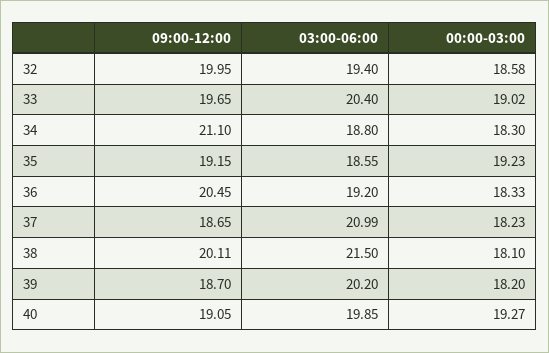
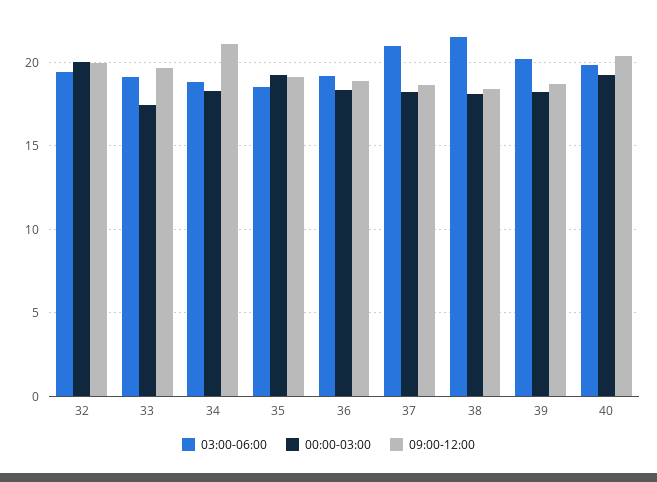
00:00-03:00, 32: 18.58 -> 20
03:00-06:00, 33: 20.4 -> 19
00:00-03:00, 33: 19.02 -> 17.5
09:00-12:00, 36: 20.45 -> 19
09:00-12:00, 38: 20.11 -> 18.5
09:00-12:00, 40: 19.05 -> 20.5

